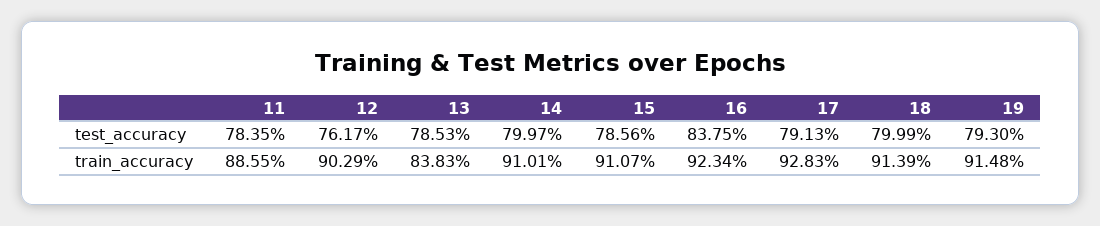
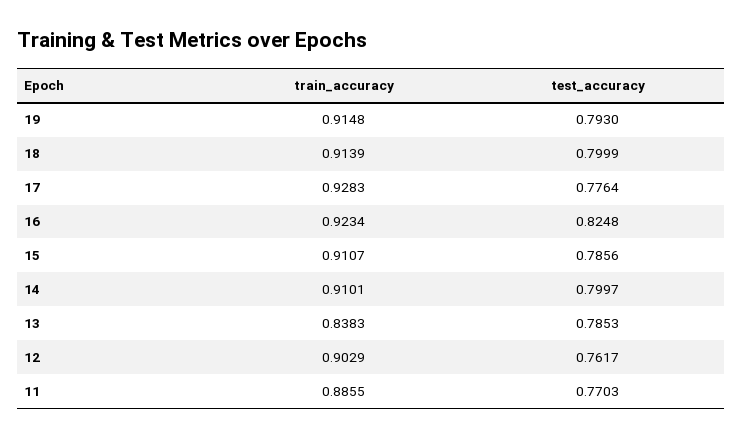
11, test_accuracy: 0.7835 -> 0.7703
16, test_accuracy: 0.8375 -> 0.8248
17, test_accuracy: 0.7913 -> 0.7764

